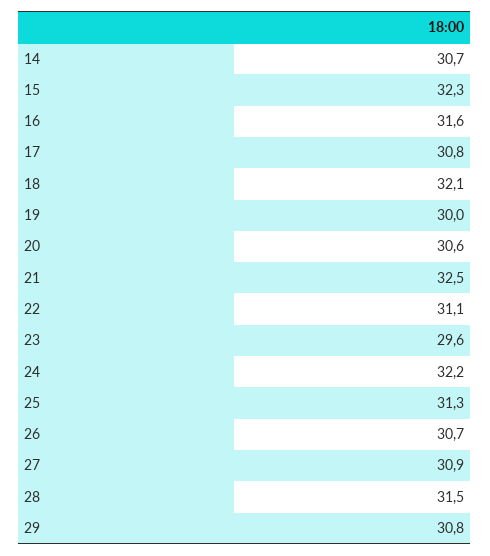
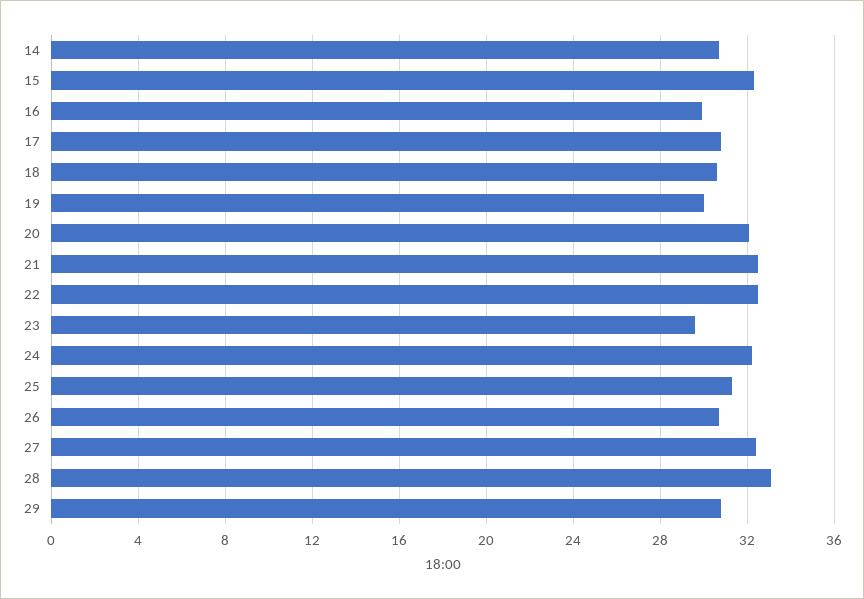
16: 31.6 -> 30
18: 32.1 -> 30.5
20: 30.6 -> 32
22: 31.1 -> 32.5
27: 30.9 -> 32.5
28: 31.5 -> 33

